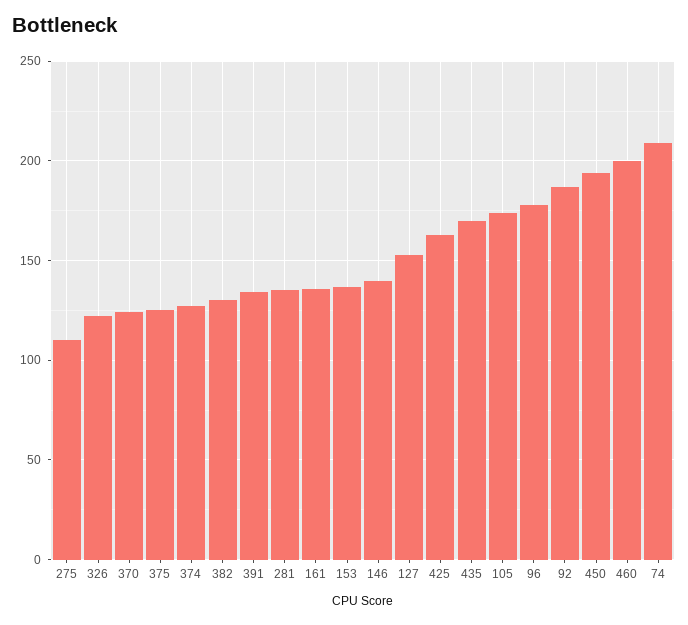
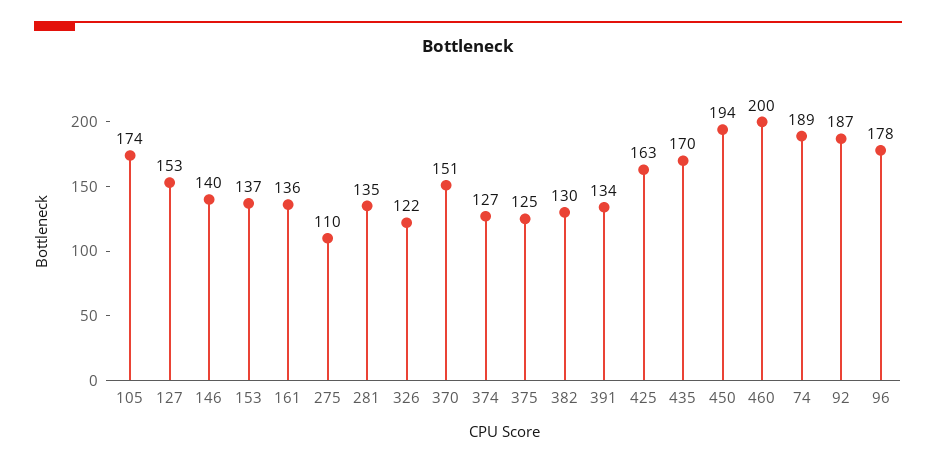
370: 125 -> 151
74: 210 -> 189

